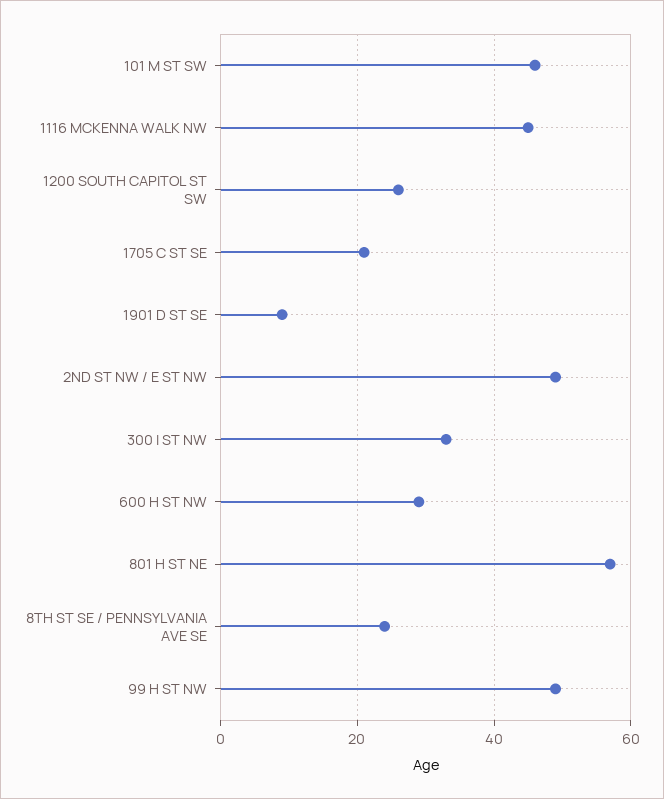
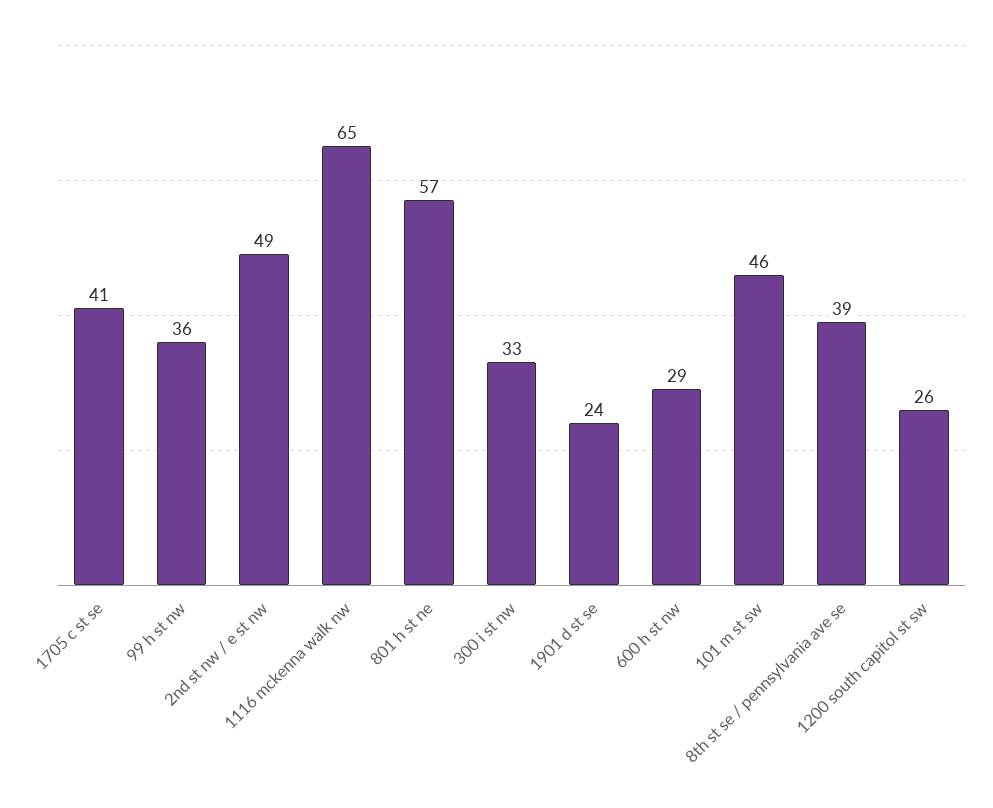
1116 MCKENNA WALK NW: 45 -> 65
1705 C ST SE: 20 -> 41
1901 D ST SE: 10 -> 24
8TH ST SE / PENNSYLVANIA AVE SE: 25 -> 39
99 H ST NW: 50 -> 36

